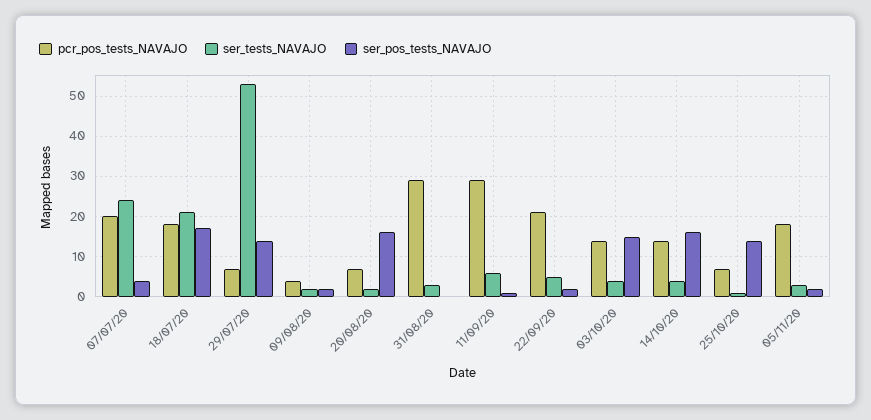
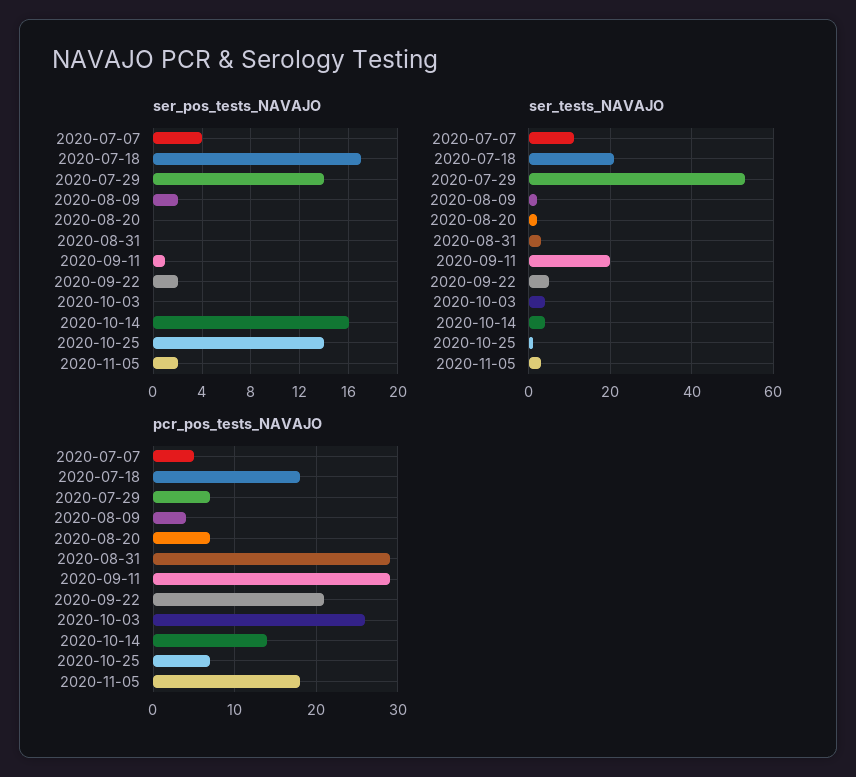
pcr_pos_tests_NAVAJO, 07/07/20: 20 -> 5
ser_tests_NAVAJO, 07/07/20: 25 -> 10
ser_pos_tests_NAVAJO, 20/08/20: 15 -> 0
ser_tests_NAVAJO, 11/09/20: 5 -> 20
pcr_pos_tests_NAVAJO, 03/10/20: 15 -> 26
ser_pos_tests_NAVAJO, 03/10/20: 15 -> 0

